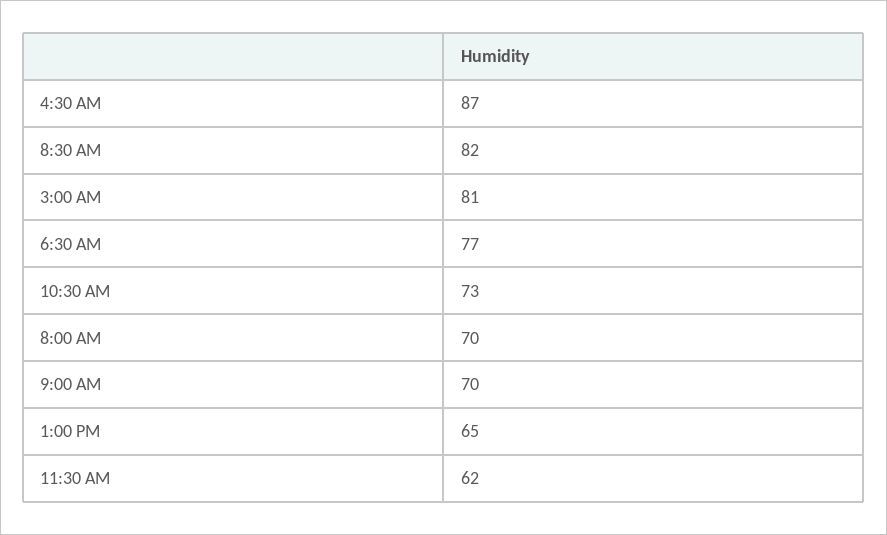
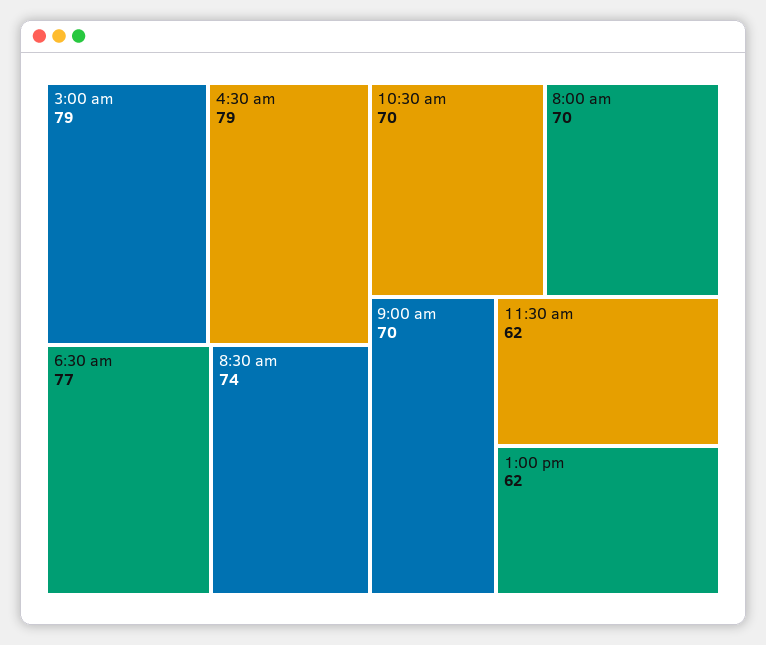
4:30 AM: 87 -> 79
8:30 AM: 82 -> 74
3:00 AM: 81 -> 79
10:30 AM: 73 -> 70
1:00 PM: 65 -> 62

